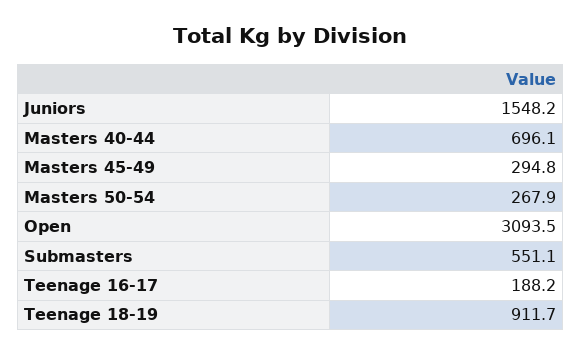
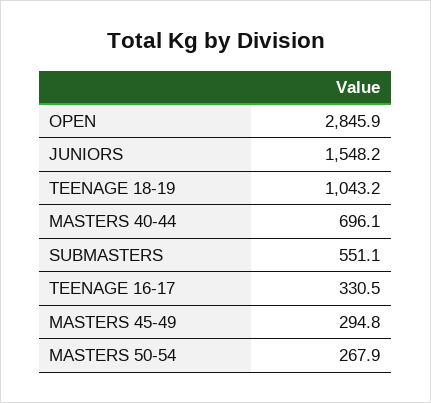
Open: 3093.5 -> 2845.9
Teenage 16-17: 188.2 -> 330.5
Teenage 18-19: 911.7 -> 1043.2

